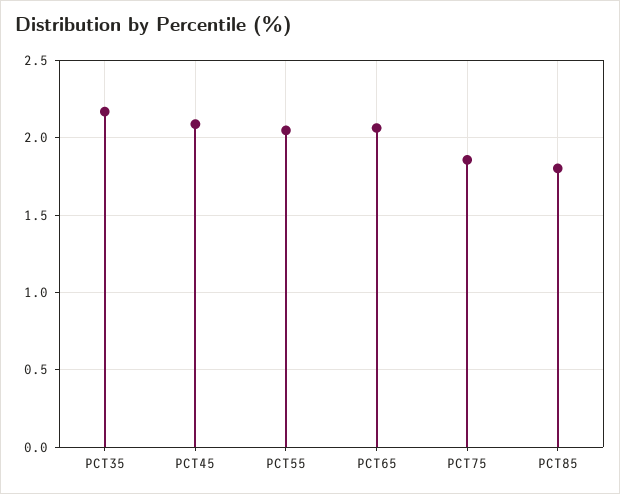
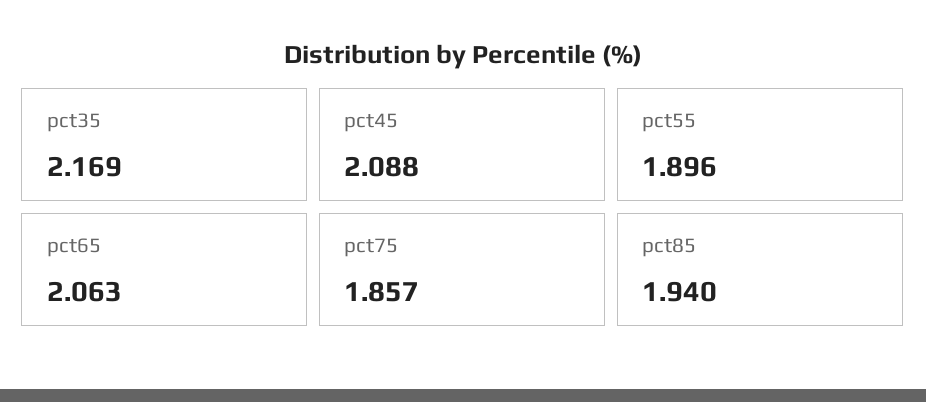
PCT55: 2.05 -> 1.896
PCT85: 1.8 -> 1.94

